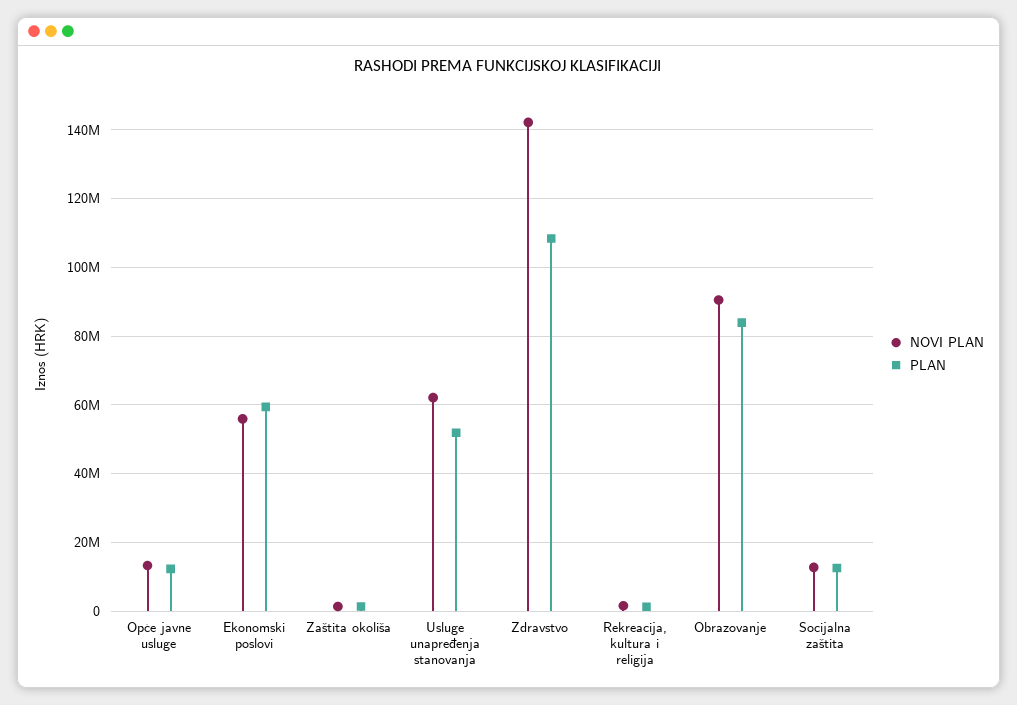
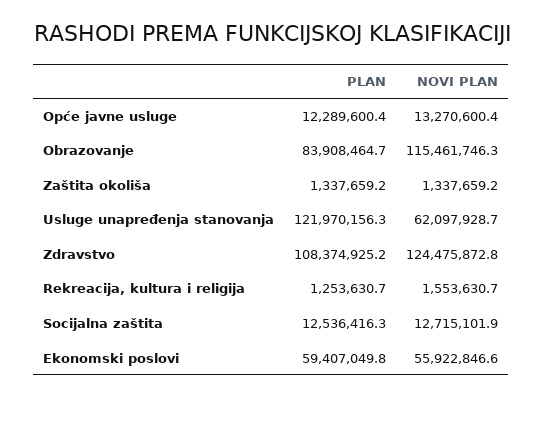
PLAN, Usluge unapređenja stanovanja: 52000000 -> 121970156.3
NOVI PLAN, Zdravstvo: 142000000 -> 124475872.8
NOVI PLAN, Obrazovanje: 90000000 -> 115461746.3

